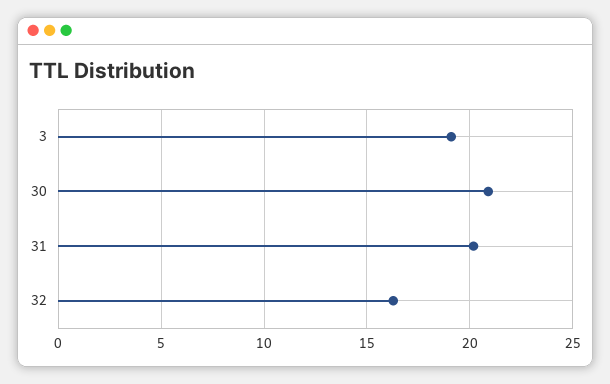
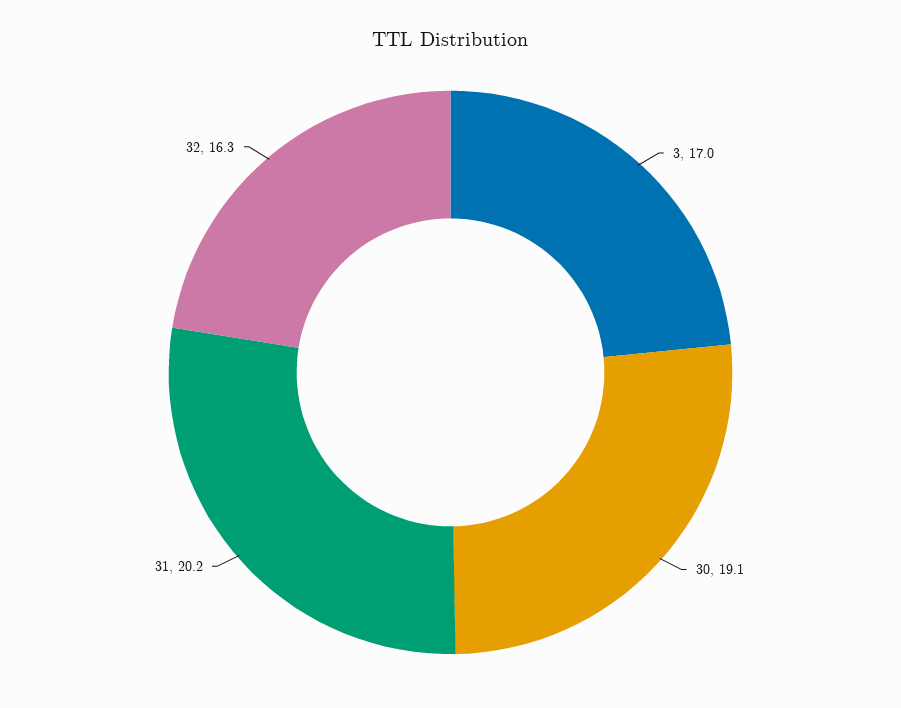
3: 19 -> 17
30: 21 -> 19.1

